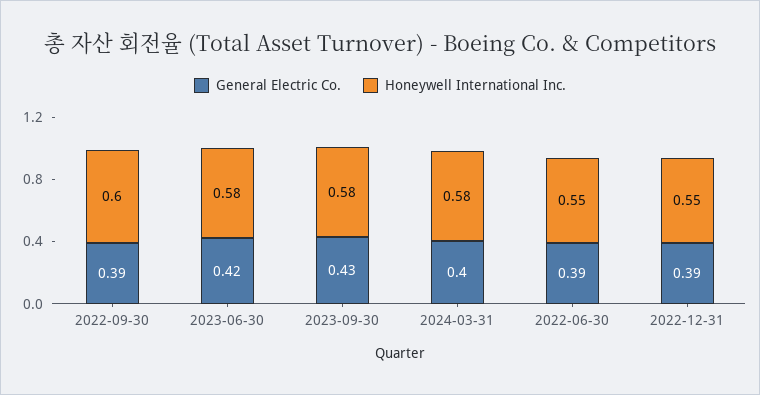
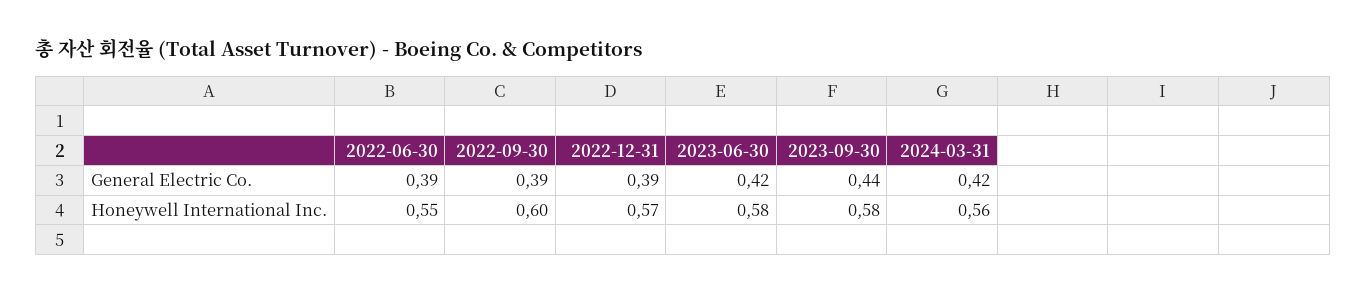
General Electric Co., 2023-09-30: 0.43 -> 0.44
General Electric Co., 2024-03-31: 0.4 -> 0.42
Honeywell International Inc., 2024-03-31: 0.58 -> 0.56
Honeywell International Inc., 2022-12-31: 0.55 -> 0.57

